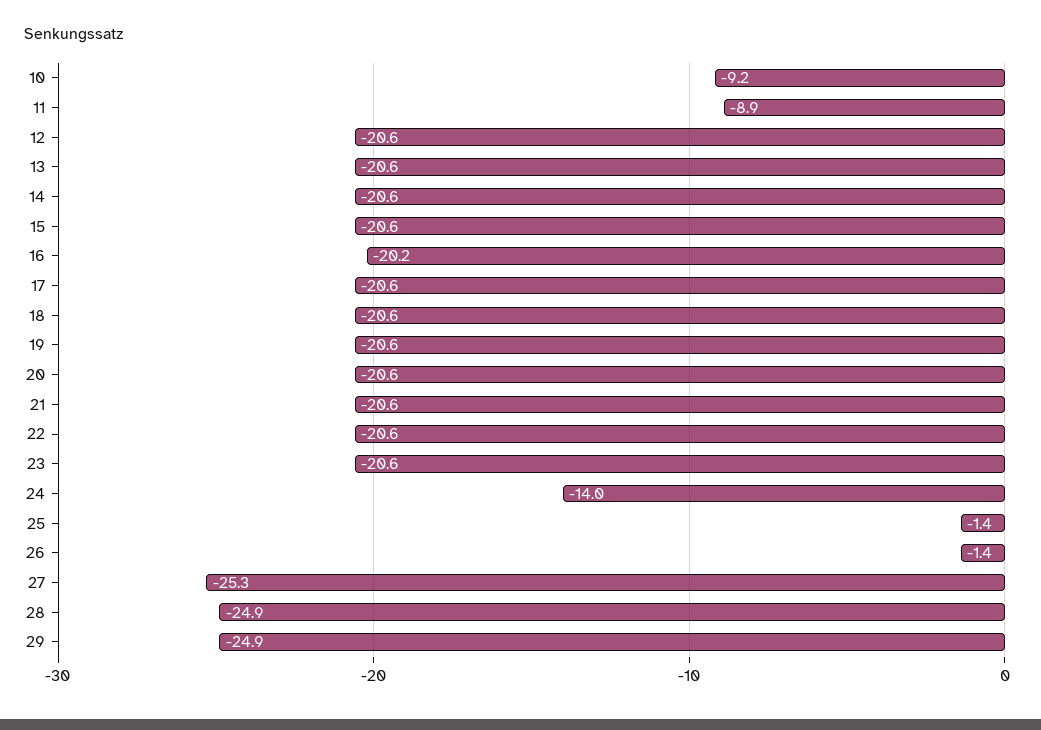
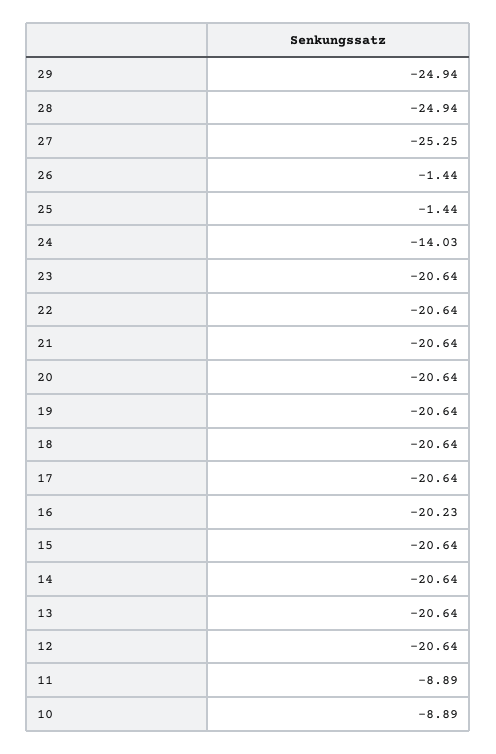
10: -9.2 -> -8.89

